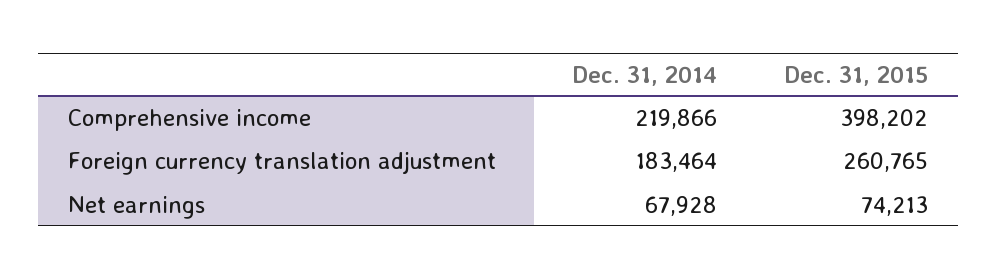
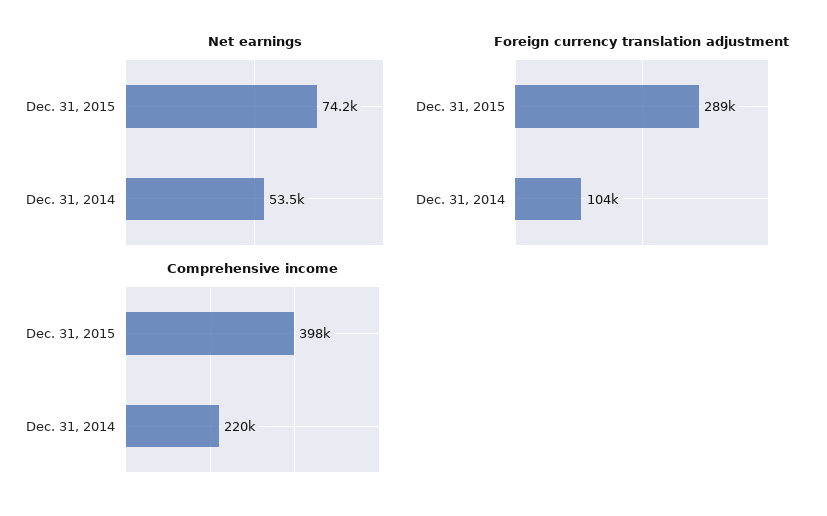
Foreign currency translation adjustment, Dec. 31, 2014: 183464 -> 104000
Foreign currency translation adjustment, Dec. 31, 2015: 260765 -> 289000
Net earnings, Dec. 31, 2014: 67928 -> 53500

